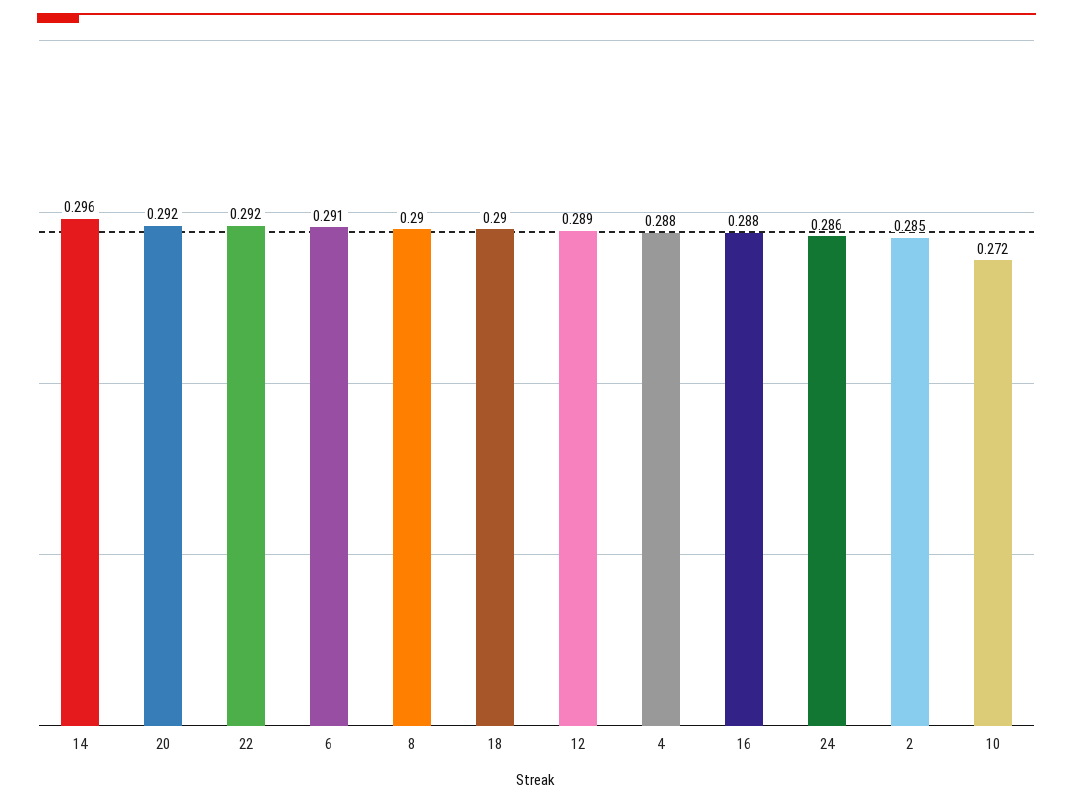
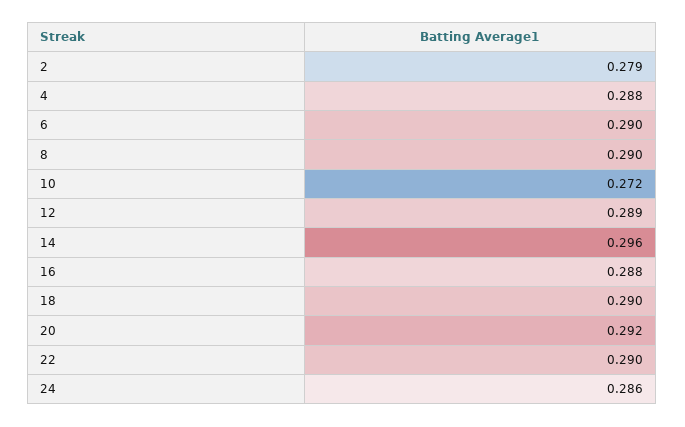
22: 0.292 -> 0.29
6: 0.291 -> 0.29
2: 0.285 -> 0.279

